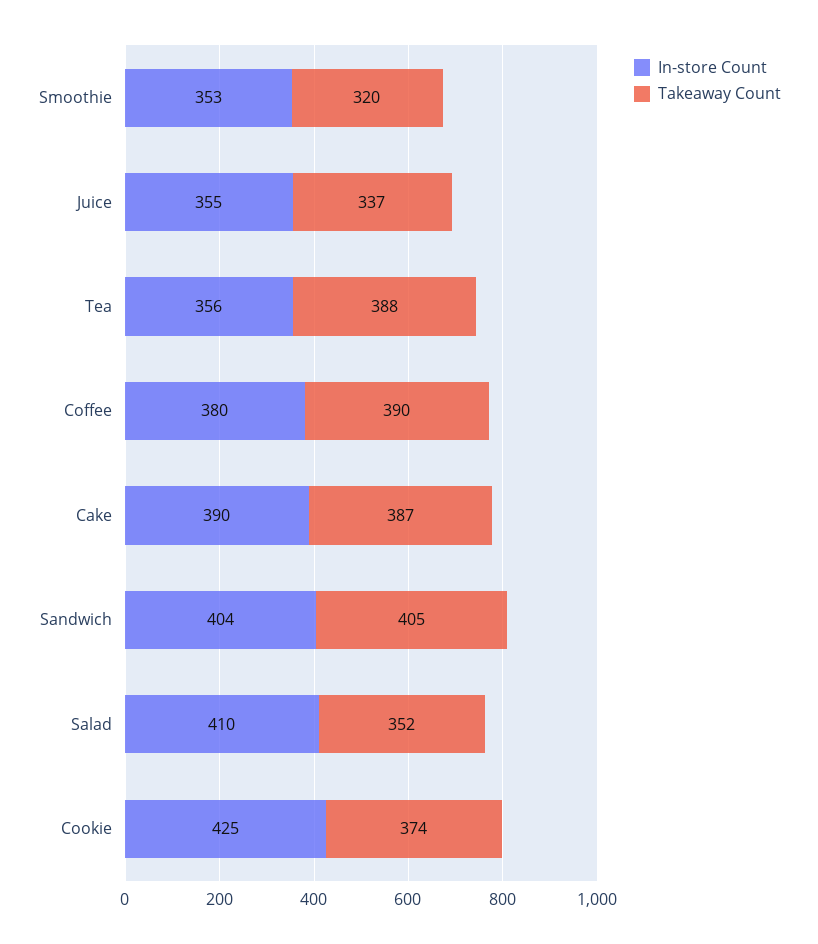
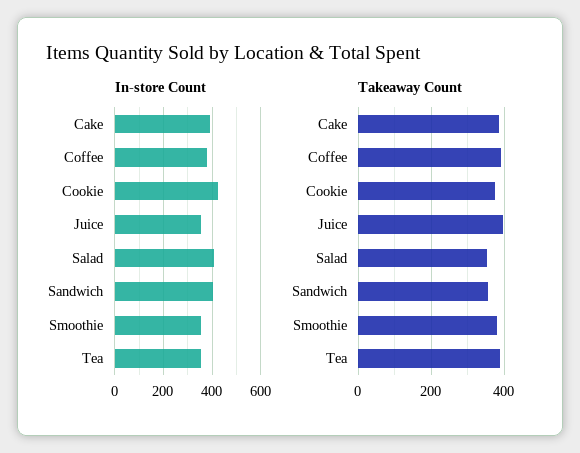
Takeaway Count, Smoothie: 320 -> 380
Takeaway Count, Juice: 337 -> 400
Takeaway Count, Sandwich: 405 -> 360

